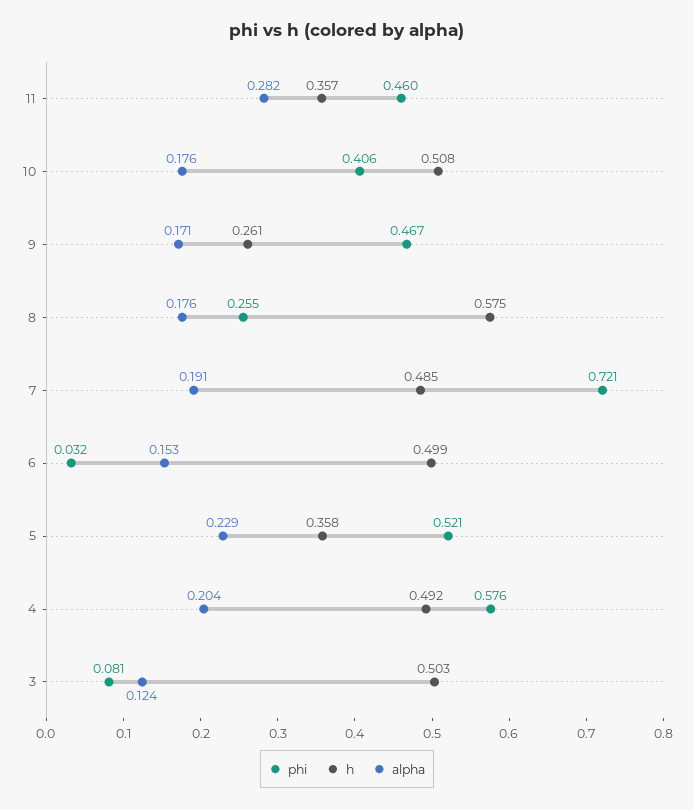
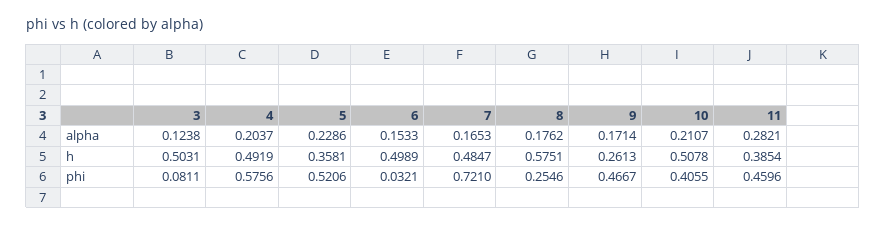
h, 11: 0.357 -> 0.3854
alpha, 10: 0.176 -> 0.2107
alpha, 7: 0.191 -> 0.1653

